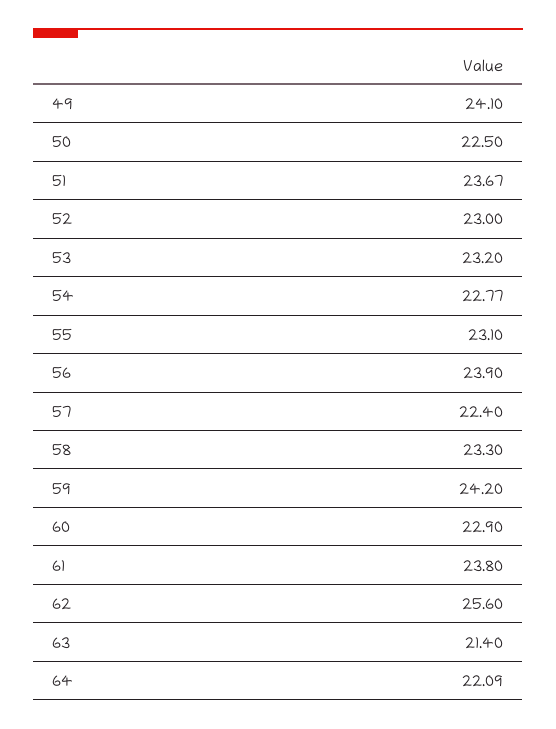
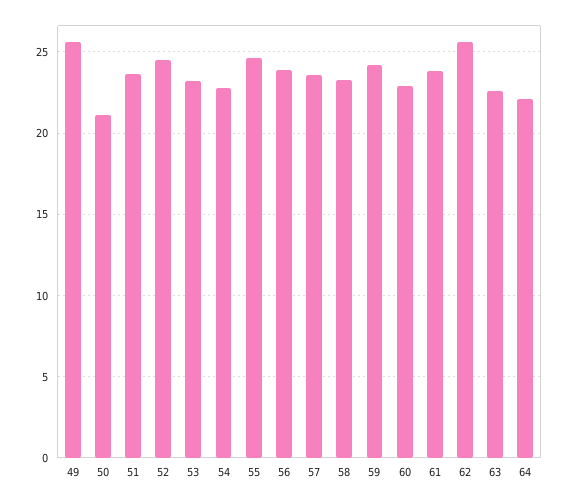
49: 24.1 -> 25.5
50: 22.5 -> 21
52: 23 -> 24.5
55: 23.1 -> 24.5
57: 22.4 -> 23.5
63: 21.4 -> 22.5

